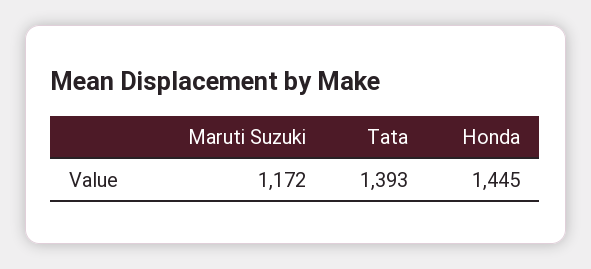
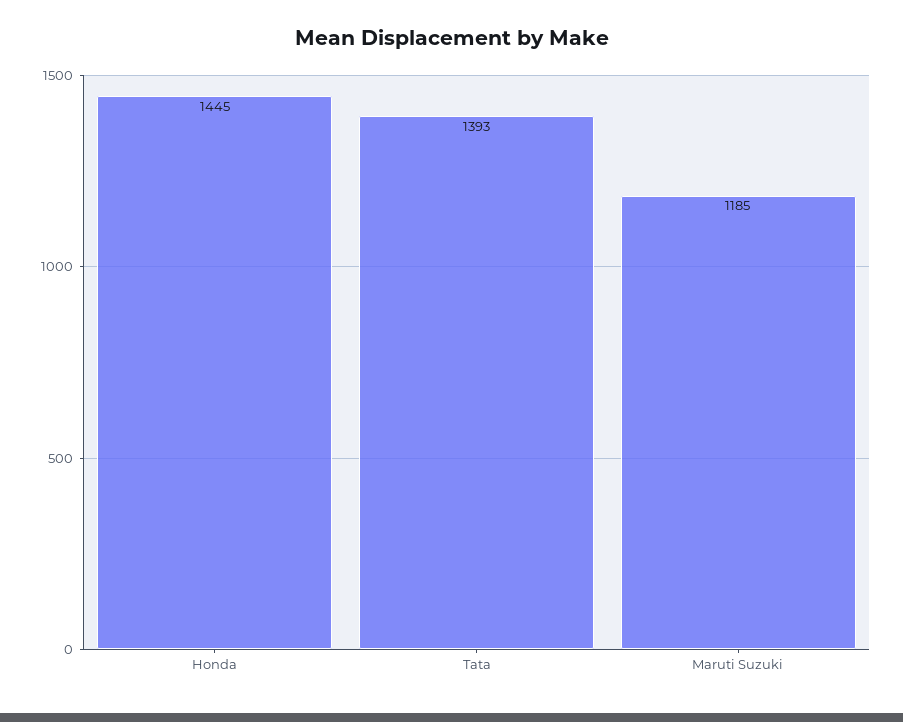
Maruti Suzuki: 1172 -> 1185

